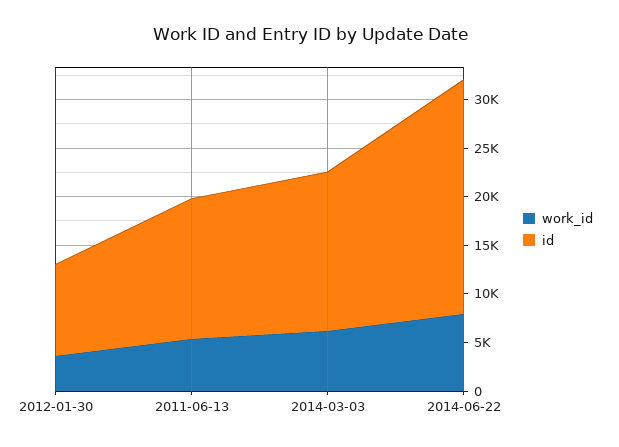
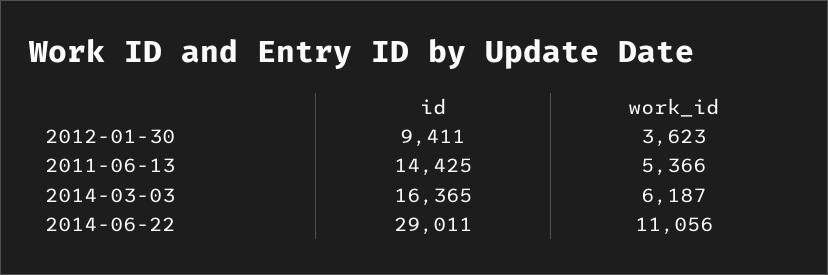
work_id, 2014-06-22: 8000 -> 11056
id, 2014-06-22: 24000 -> 29011

